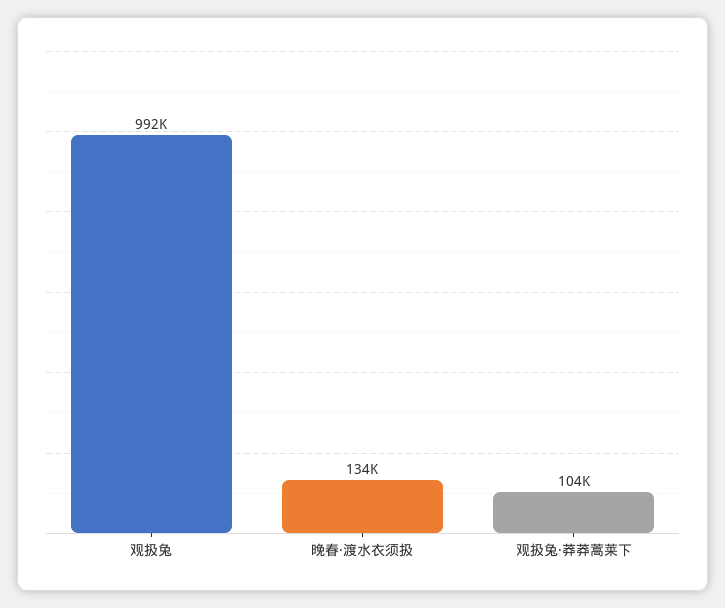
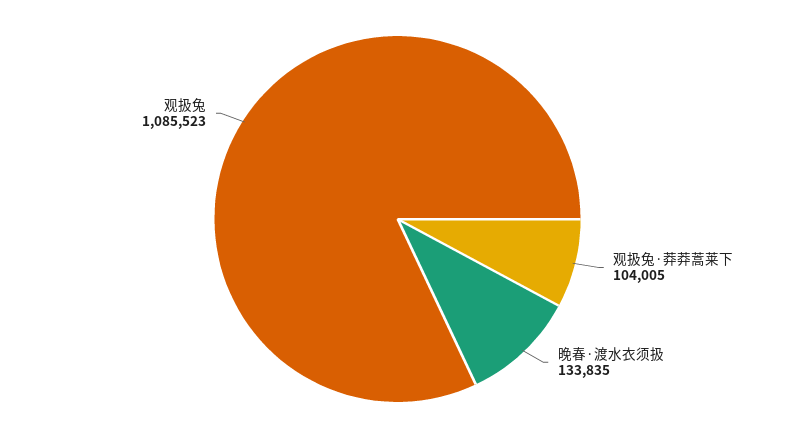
观扱兔: 992000 -> 1085523

